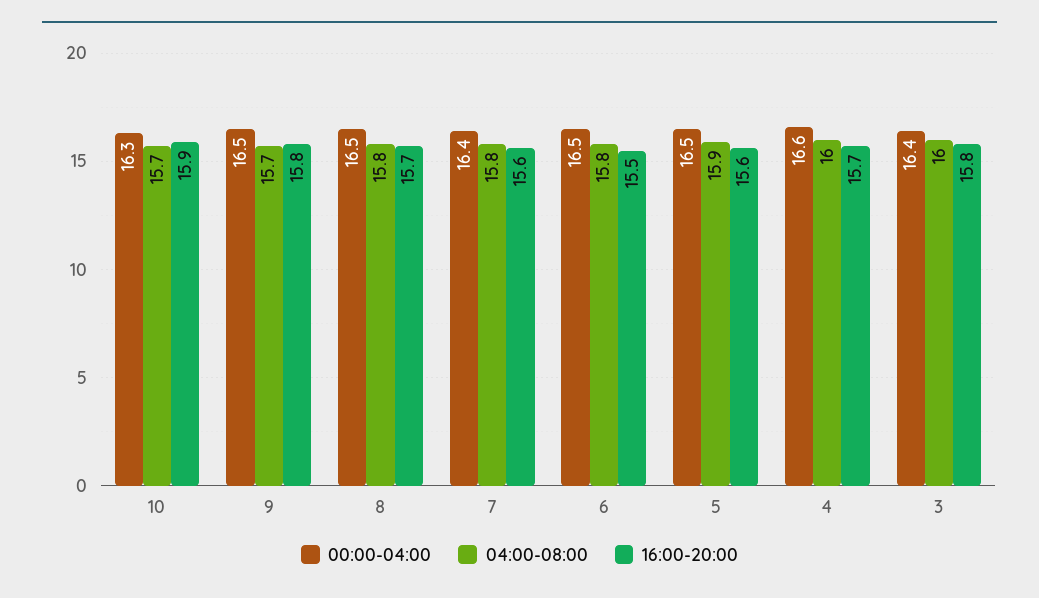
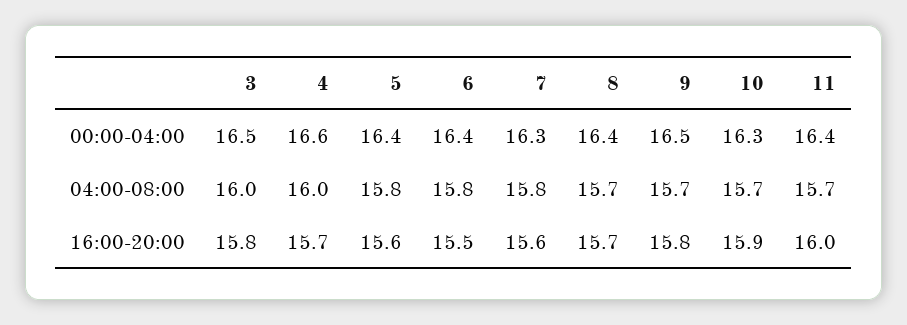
00:00-04:00, 8: 16.5 -> 16.4
04:00-08:00, 8: 15.8 -> 15.7
00:00-04:00, 7: 16.4 -> 16.3
00:00-04:00, 6: 16.5 -> 16.4
00:00-04:00, 5: 16.5 -> 16.4
04:00-08:00, 5: 15.9 -> 15.8
00:00-04:00, 3: 16.4 -> 16.5
00:00-04:00, 11: none -> 16.4
04:00-08:00, 11: none -> 15.7
16:00-20:00, 11: none -> 16

